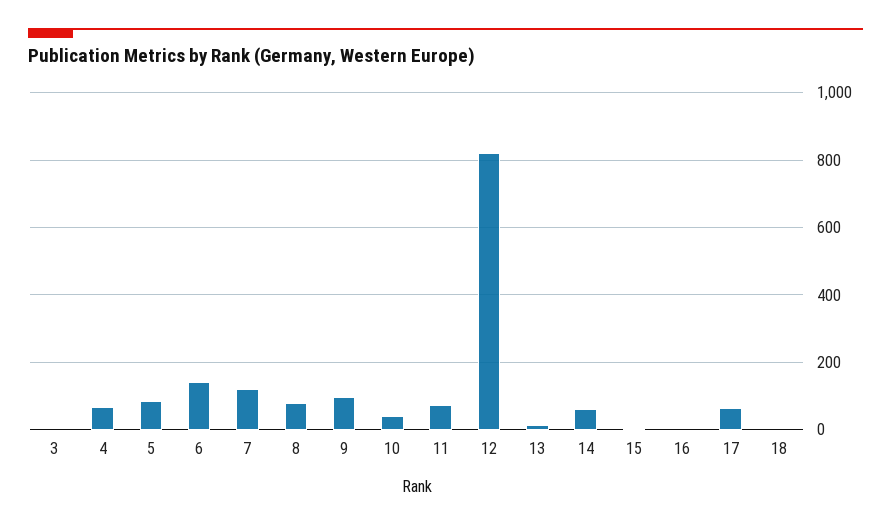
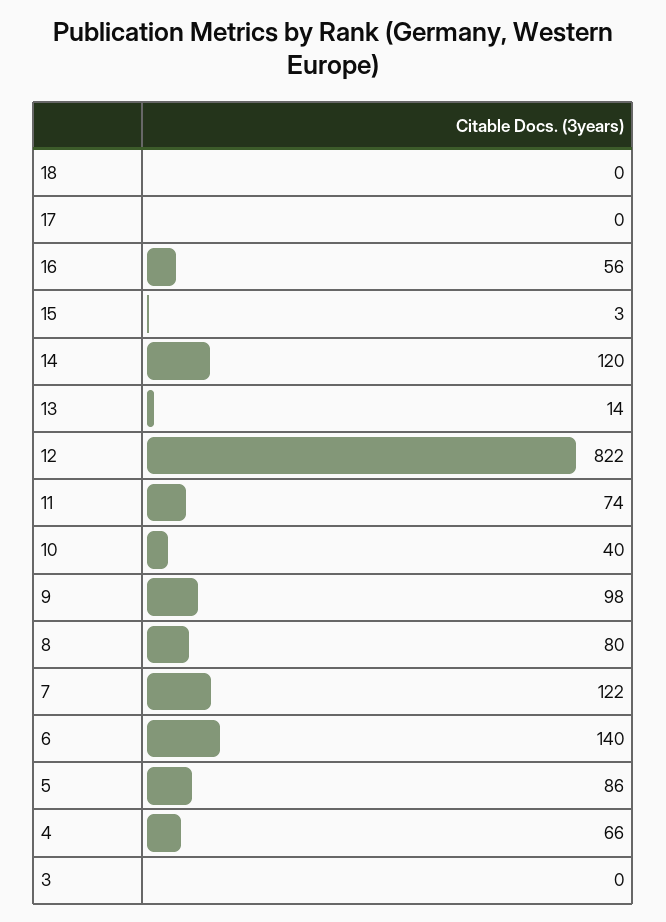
14: 60 -> 120
16: 0 -> 56
17: 60 -> 0

